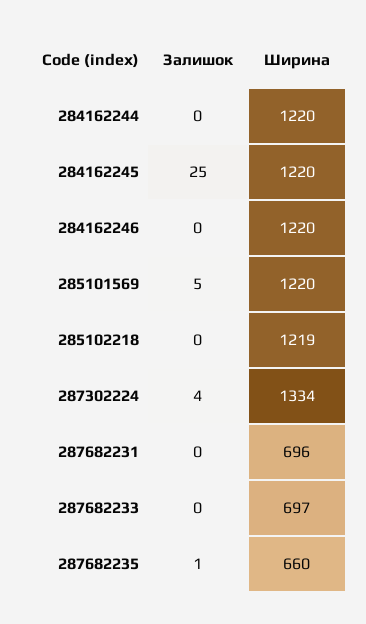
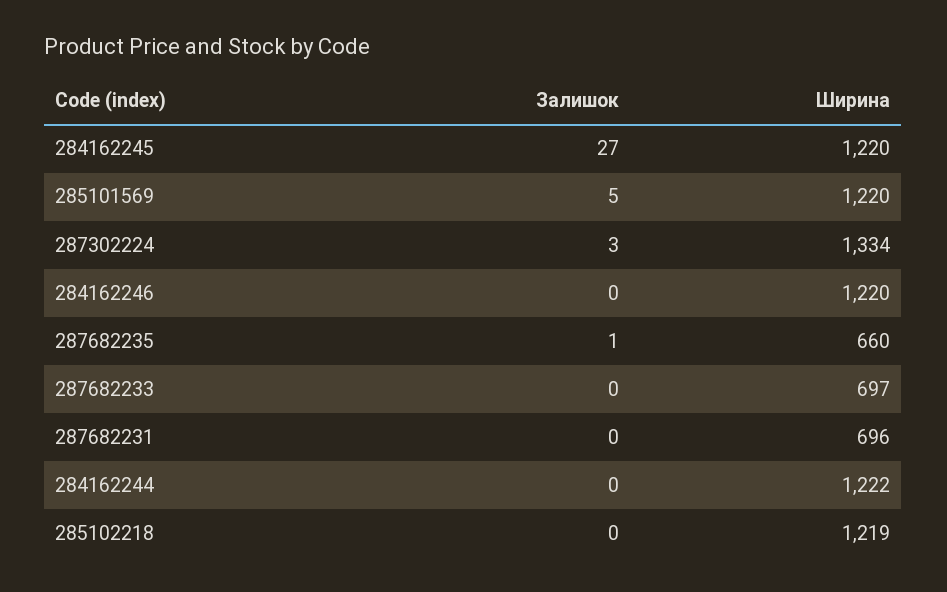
Ширина, 284162244: 1220 -> 1222
Залишок, 284162245: 25 -> 27
Залишок, 287302224: 4 -> 3

